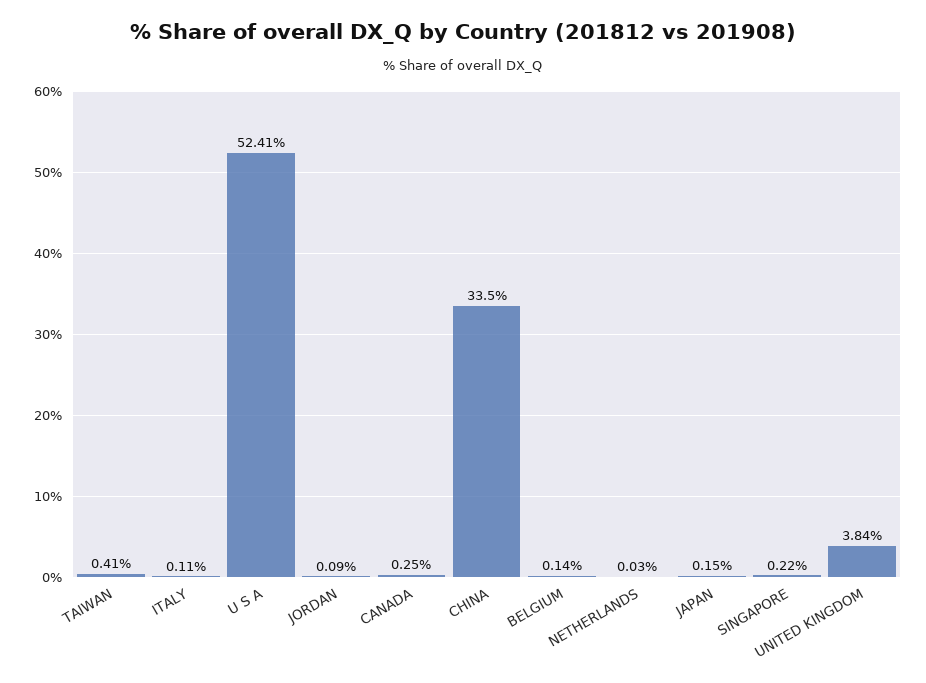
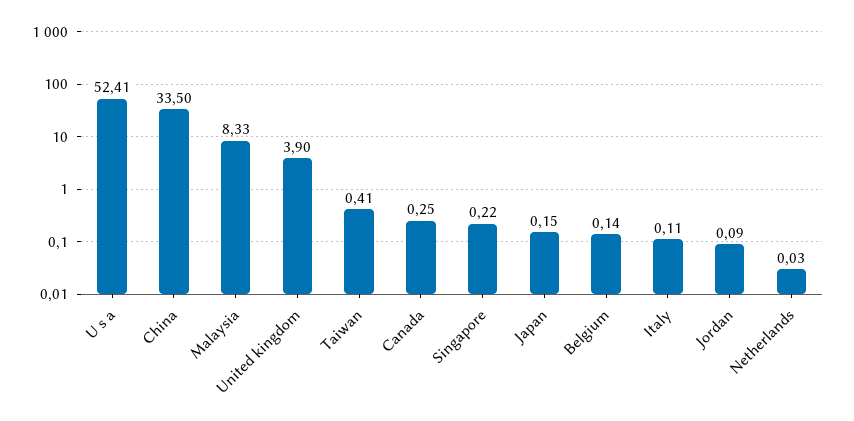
UNITED KINGDOM: 3.84 -> 3.9
Malaysia: none -> 8.33

